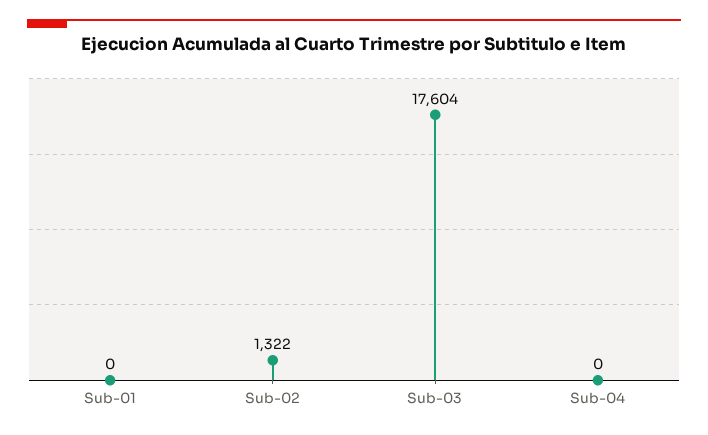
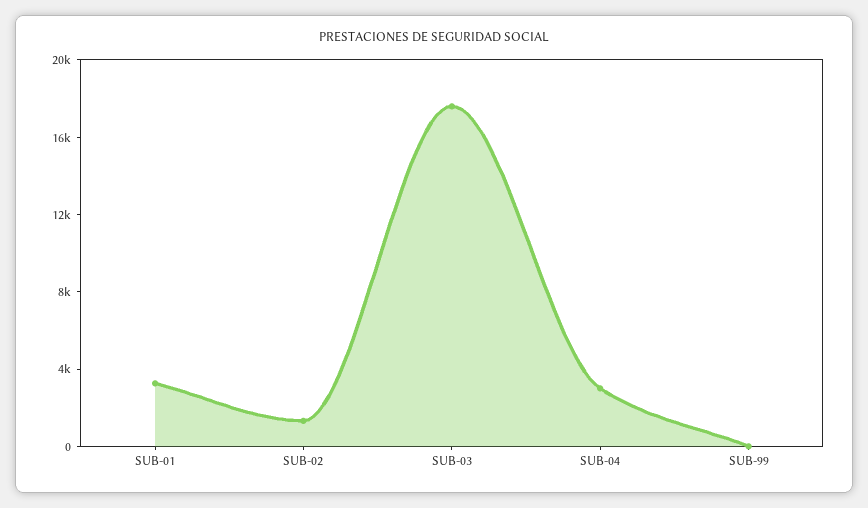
Sub-01: 0 -> 3000
Sub-04: 0 -> 3000
SUB-99: none -> 0

